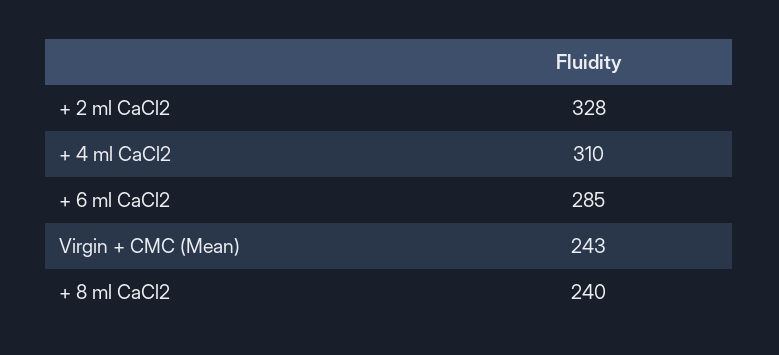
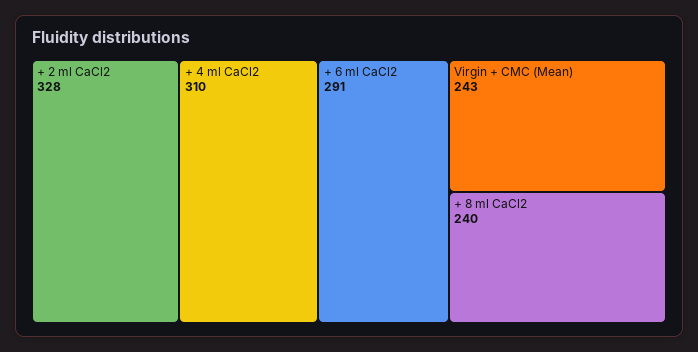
+ 6 ml CaCl2: 285 -> 291

